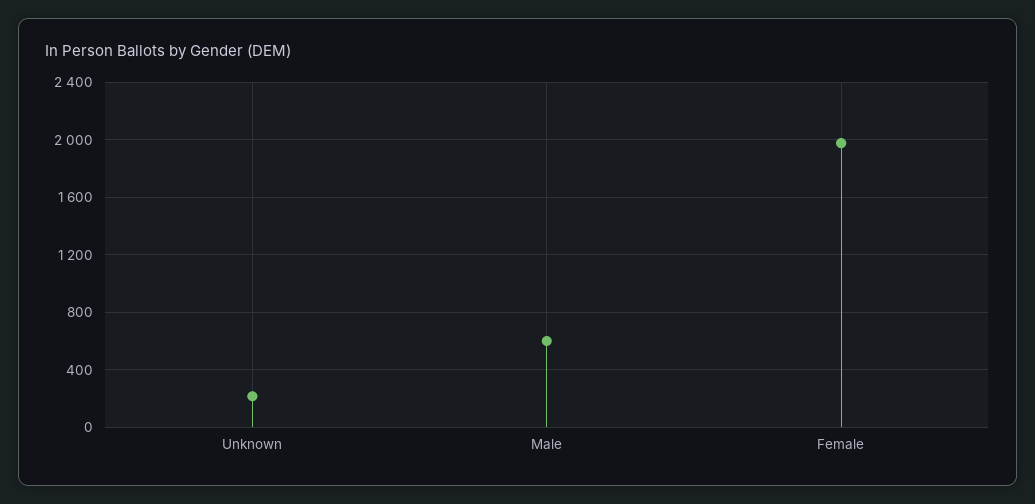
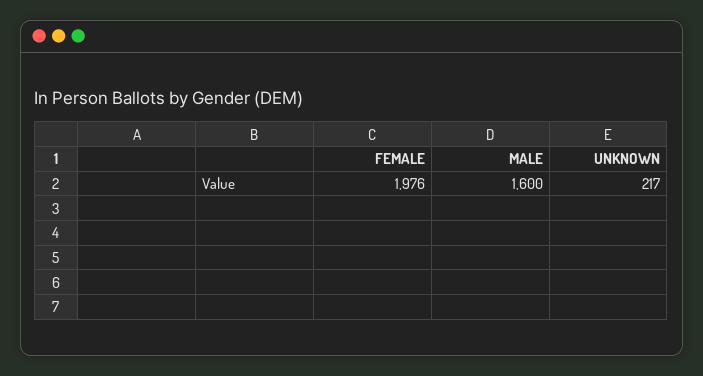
Male: 600 -> 1600

